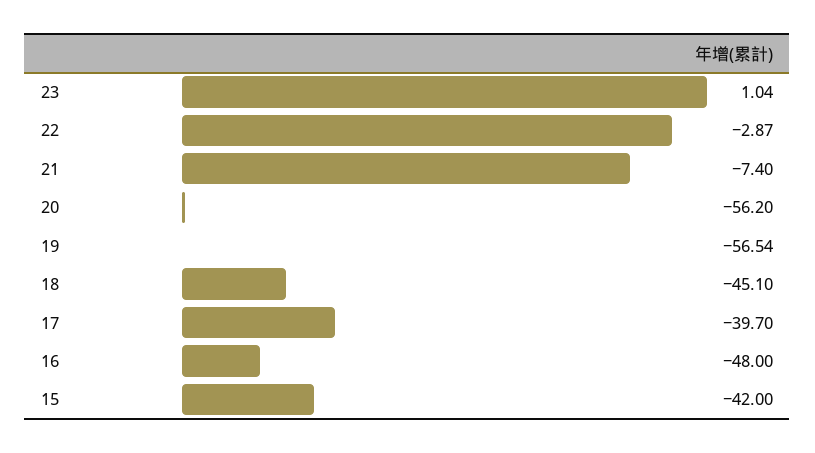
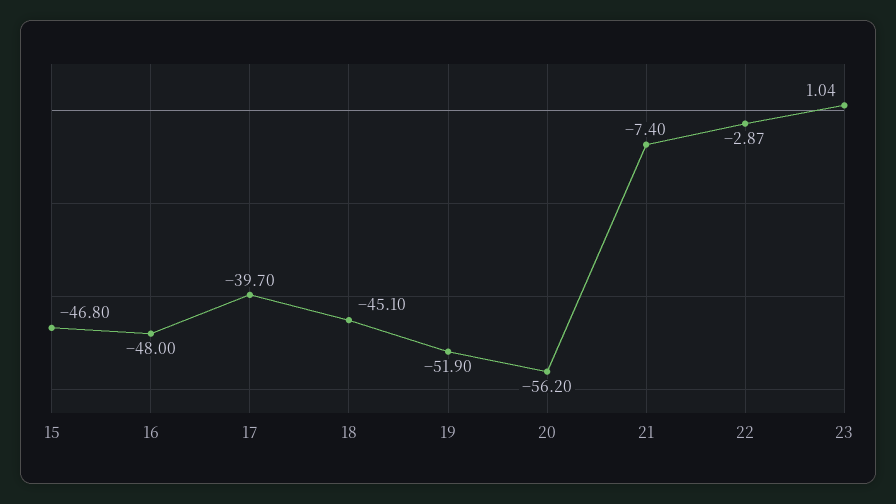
19: -56.54 -> -51.9
15: -42 -> -46.8

